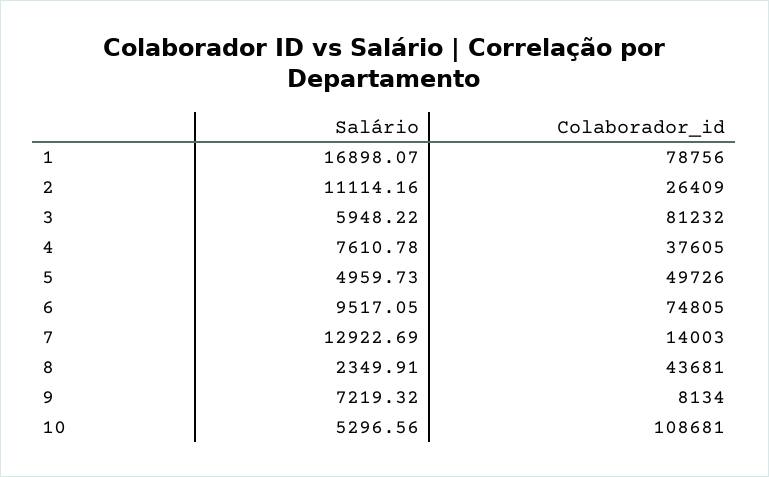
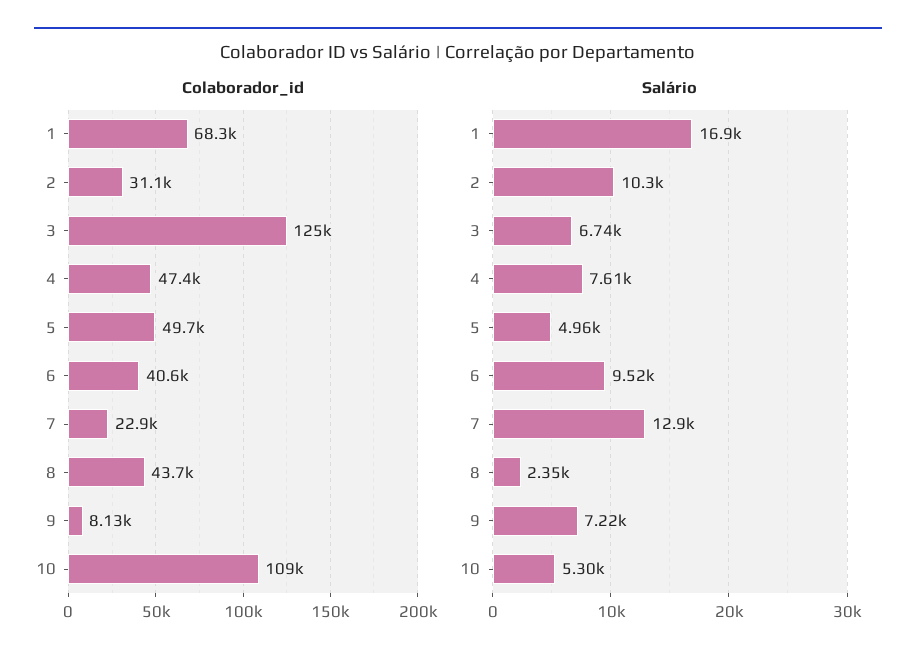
Colaborador_id, 1: 78756 -> 68300
Salário, 2: 11114.16 -> 10300
Colaborador_id, 2: 26409 -> 31100
Salário, 3: 5948.22 -> 6740
Colaborador_id, 3: 81232 -> 125000
Colaborador_id, 4: 37605 -> 47400
Colaborador_id, 6: 74805 -> 40600
Colaborador_id, 7: 14003 -> 22900

